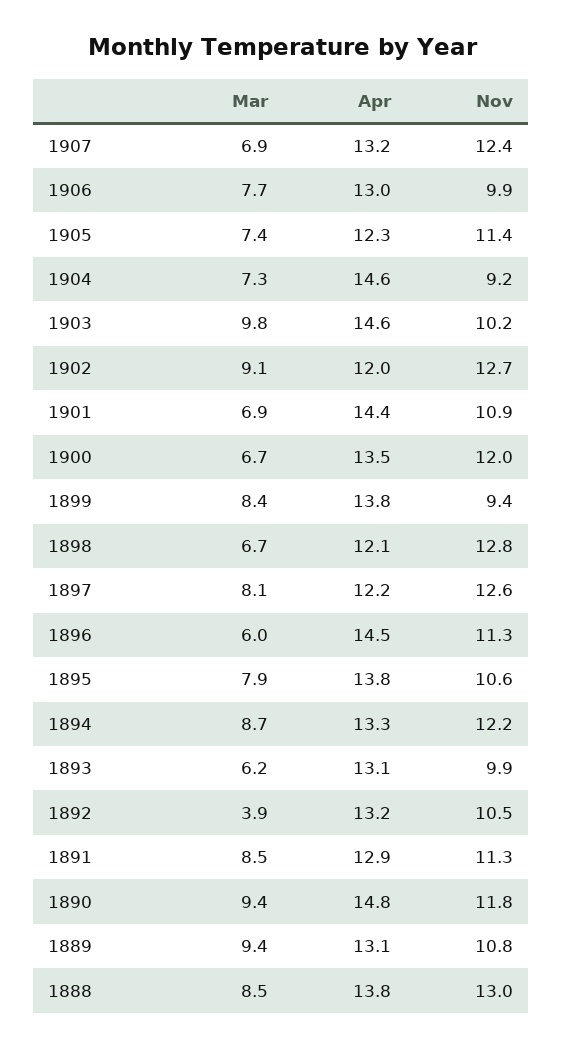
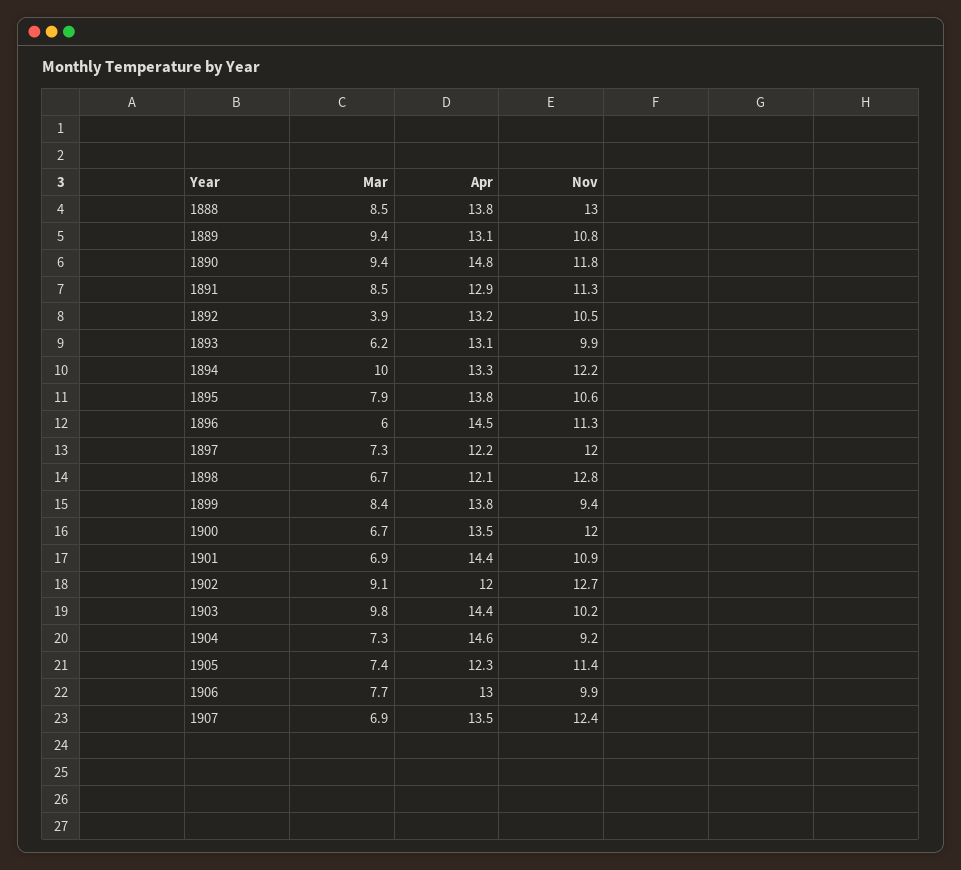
Apr, 1907: 13.2 -> 13.5
Apr, 1903: 14.6 -> 14.4
Mar, 1897: 8.1 -> 7.3
Nov, 1897: 12.6 -> 12
Mar, 1894: 8.7 -> 10

